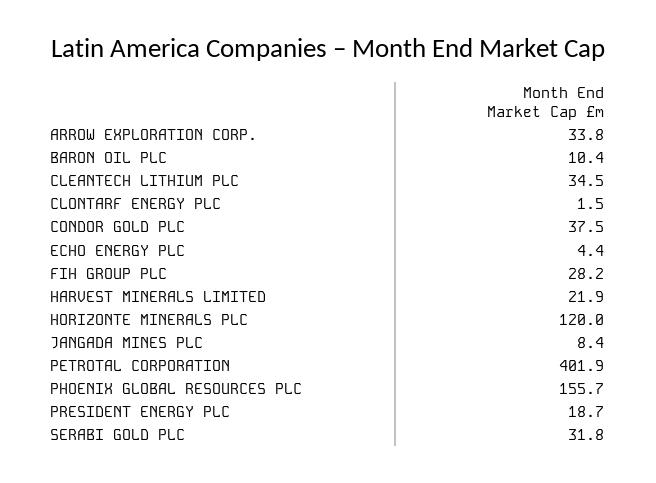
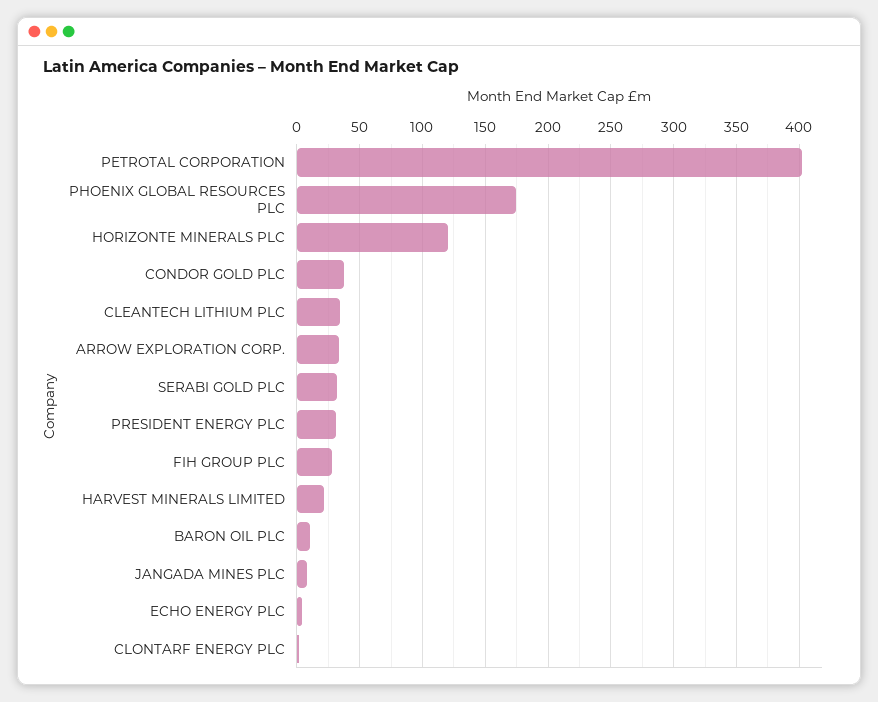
PHOENIX GLOBAL RESOURCES PLC: 155.7 -> 175
PRESIDENT ENERGY PLC: 18.7 -> 30

